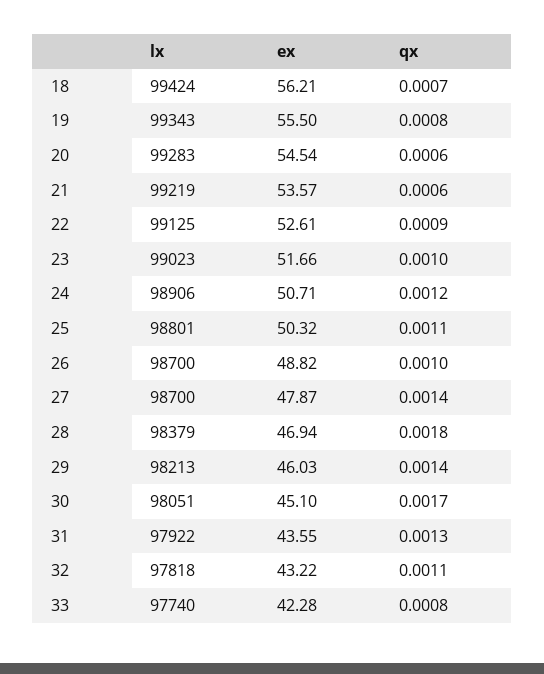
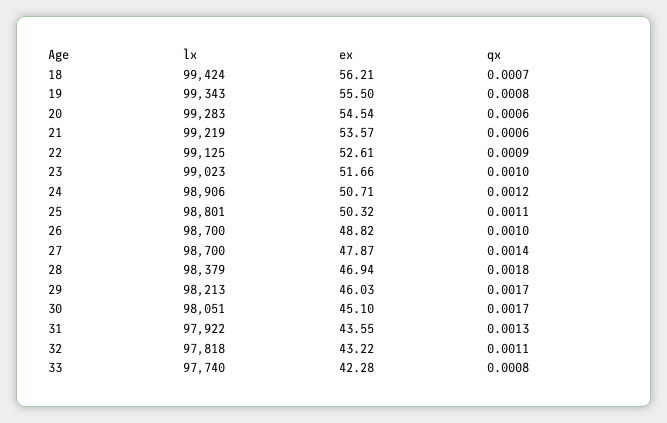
qx, 29: 0.0014 -> 0.0017

